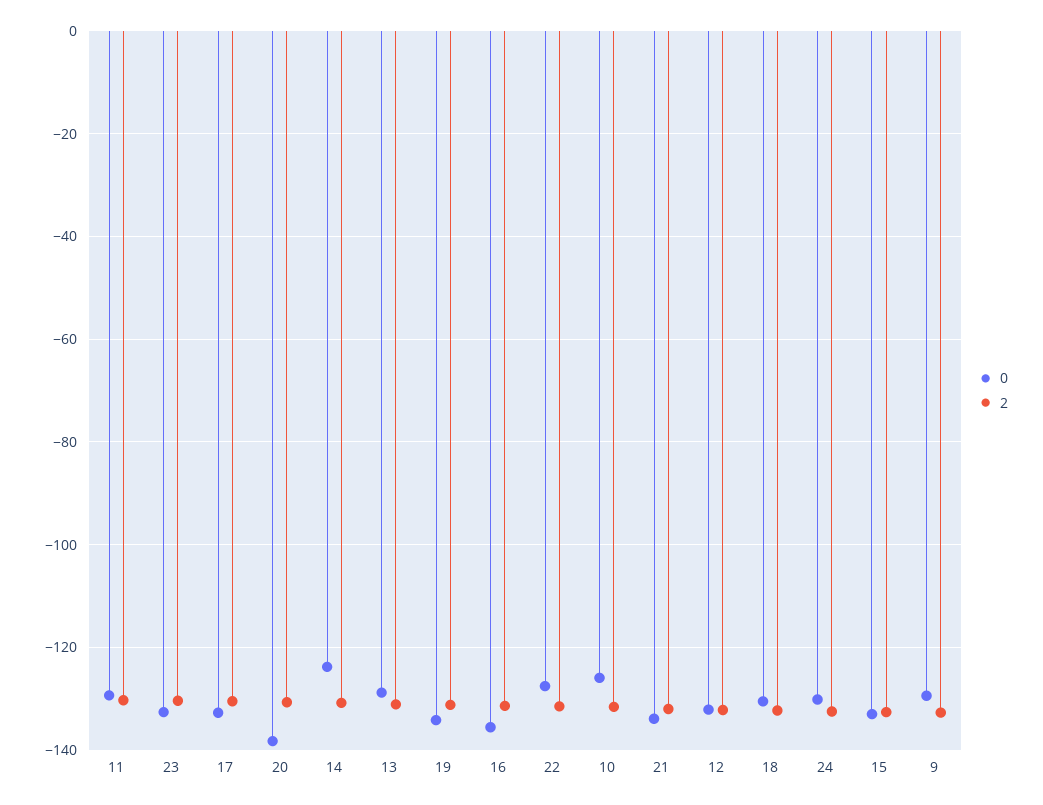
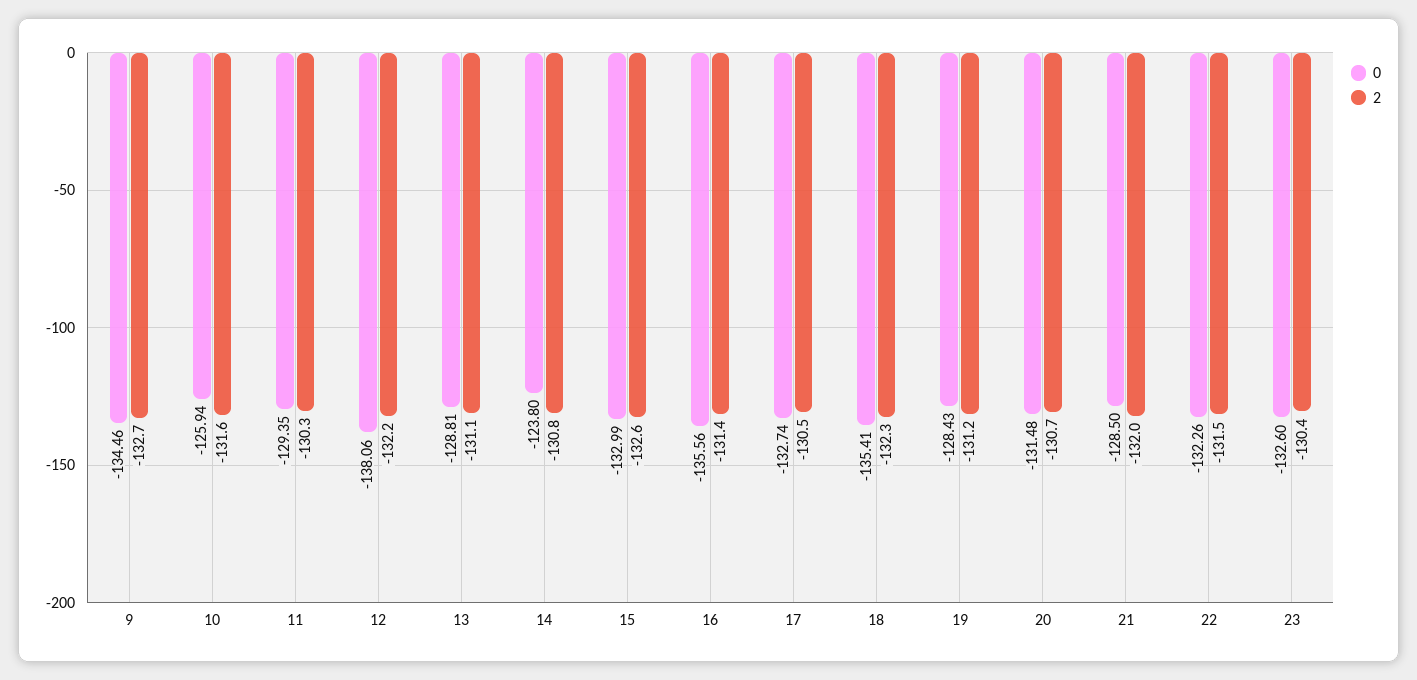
0, 20: -138 -> -131.48
0, 19: -134 -> -128.43
0, 22: -128 -> -132.26
0, 21: -134 -> -128.5
0, 12: -132 -> -138.06
0, 18: -130 -> -135.41
0, 24: -130 -> none
2, 24: -132 -> none
0, 9: -130 -> -134.46

